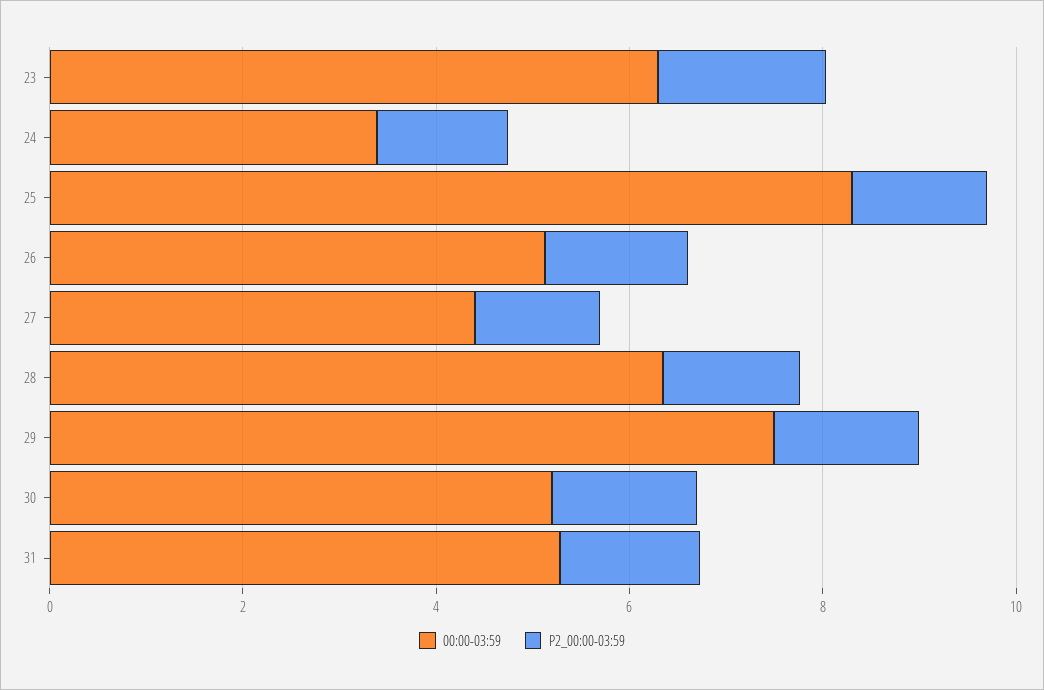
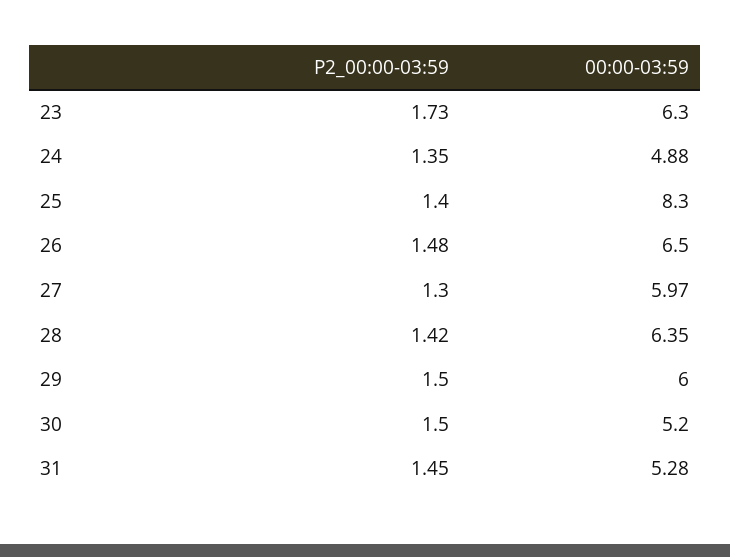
00:00-03:59, 24: 3.5 -> 4.88
00:00-03:59, 26: 5 -> 6.5
00:00-03:59, 27: 4.5 -> 5.97
00:00-03:59, 29: 7.5 -> 6

